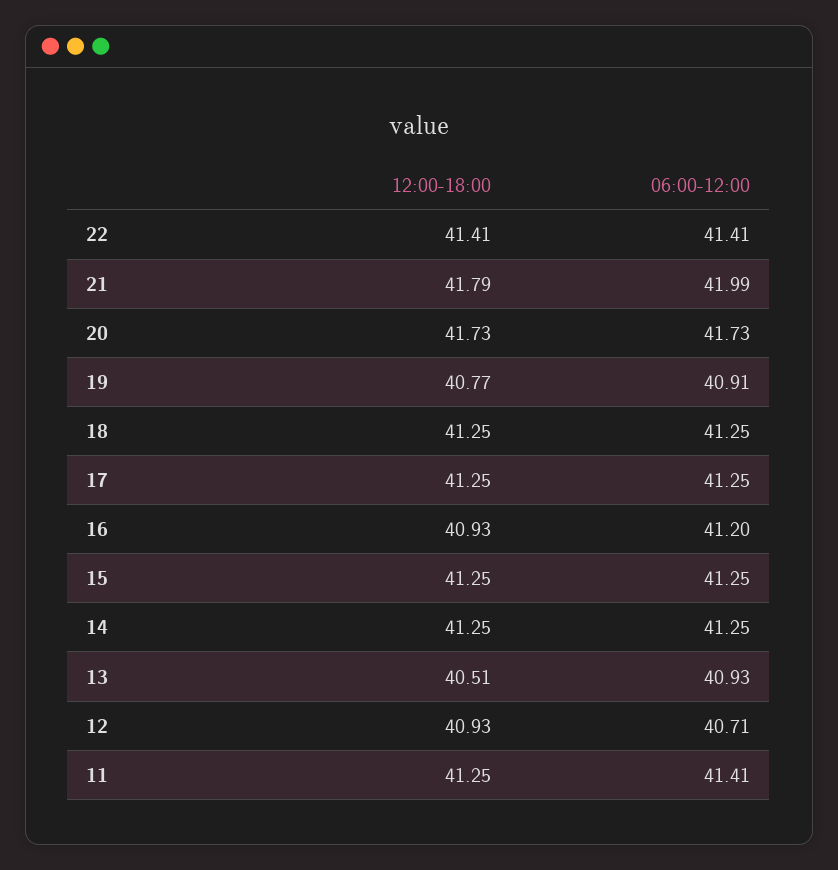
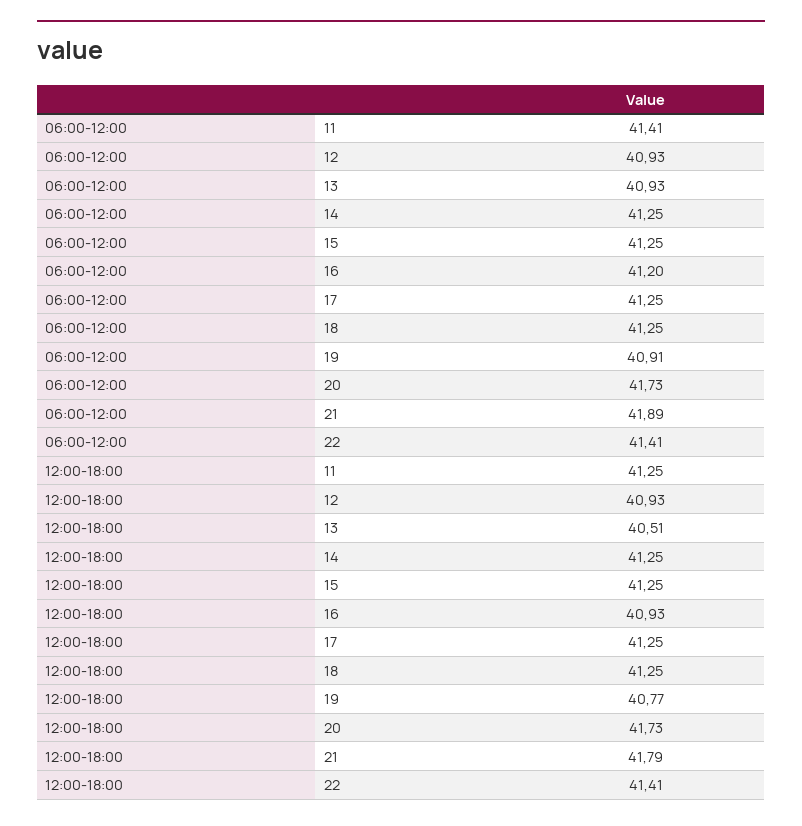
06:00-12:00, 21: 41.99 -> 41.89
06:00-12:00, 12: 40.71 -> 40.93

